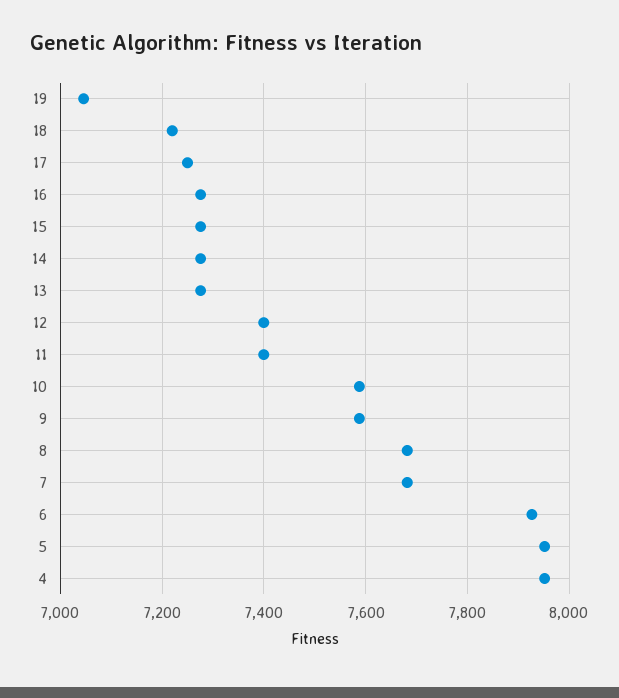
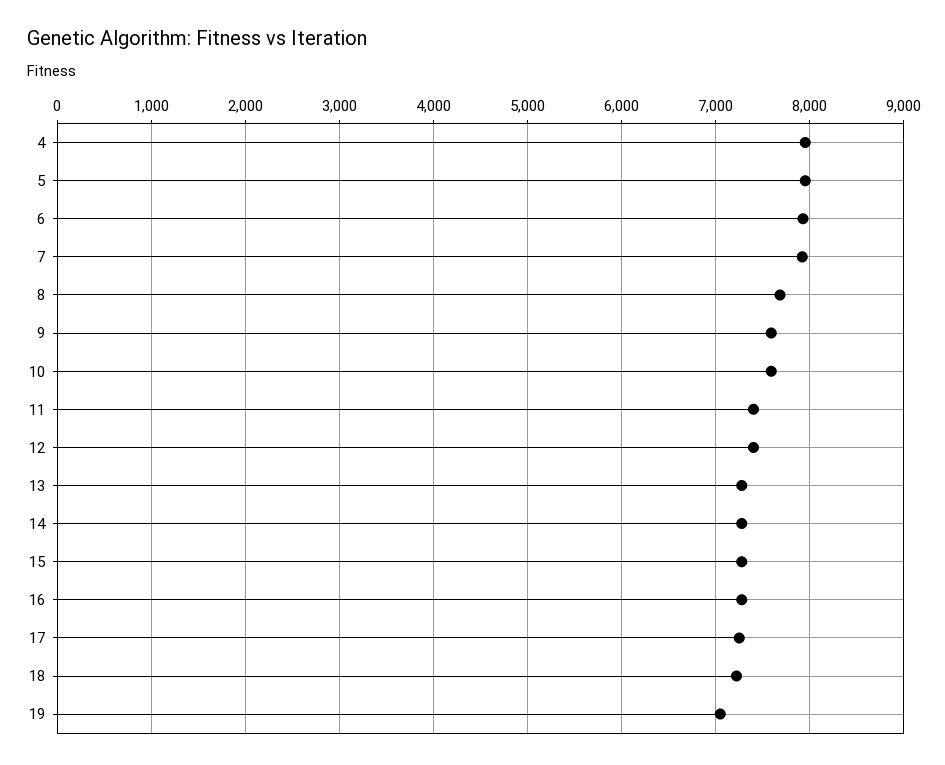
7: 7680 -> 7900

